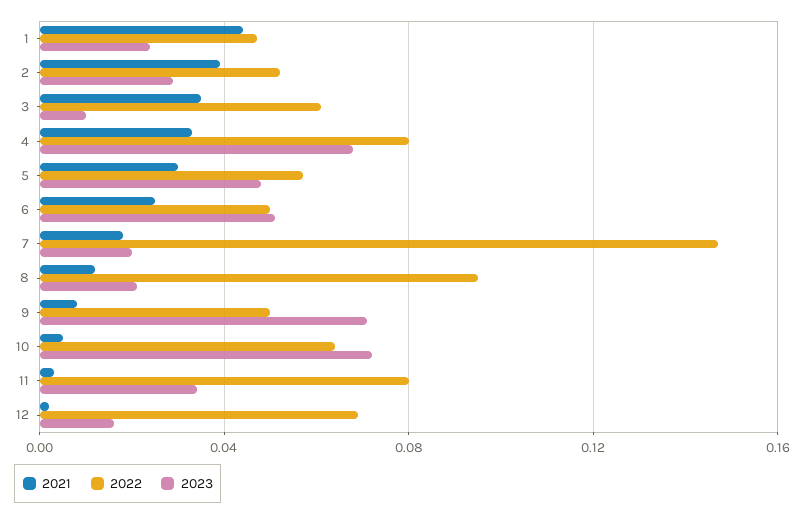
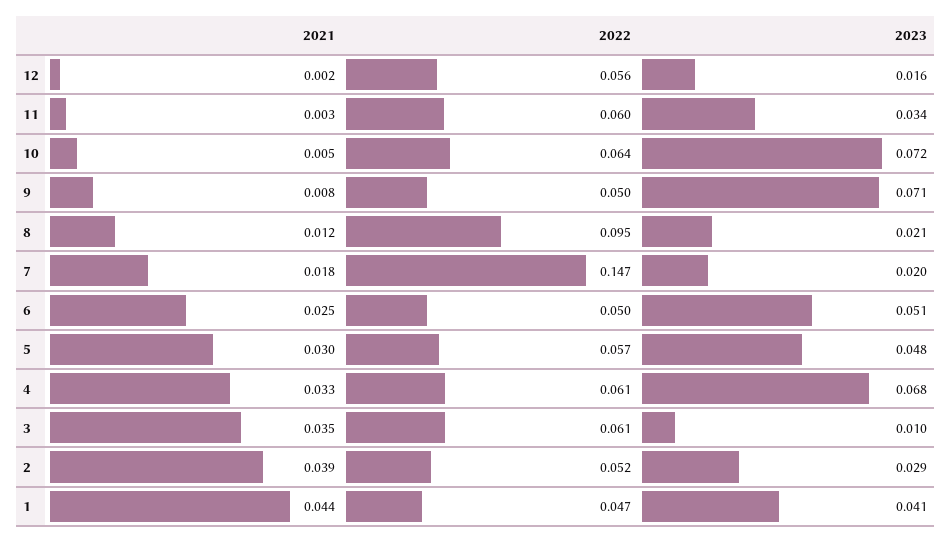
2023, 1: 0.025 -> 0.041
2022, 4: 0.08 -> 0.061
2022, 11: 0.08 -> 0.06
2022, 12: 0.07 -> 0.056

